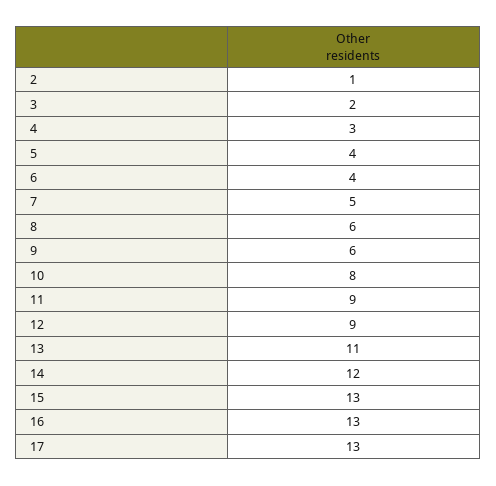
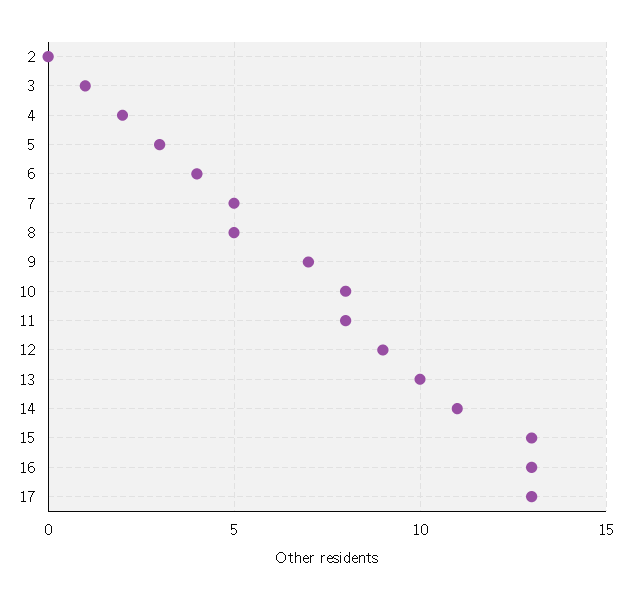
2: 1 -> 0
3: 2 -> 1
4: 3 -> 2
5: 4 -> 3
8: 6 -> 5
9: 6 -> 7
11: 9 -> 8
13: 11 -> 10
14: 12 -> 11

